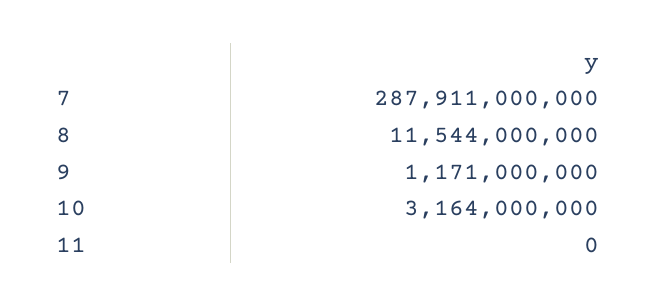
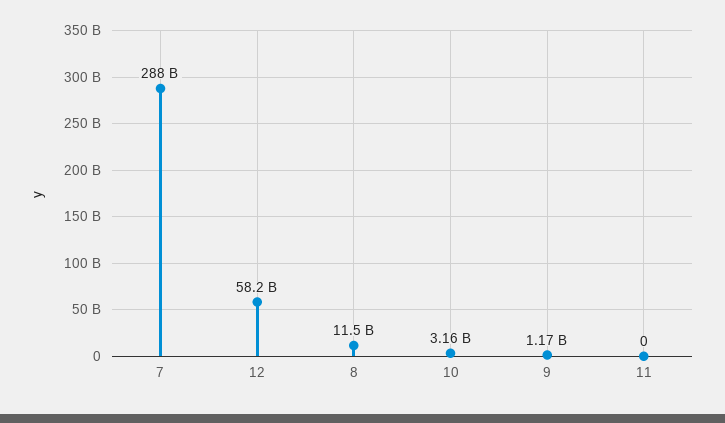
12: none -> 58200000000

